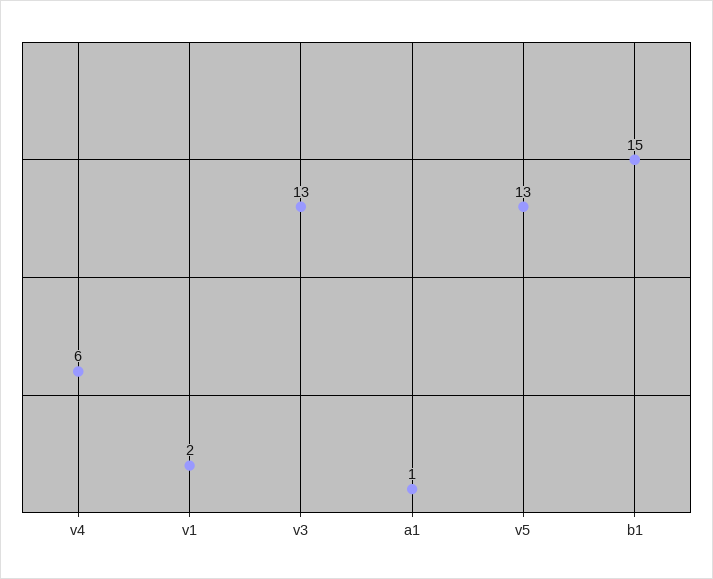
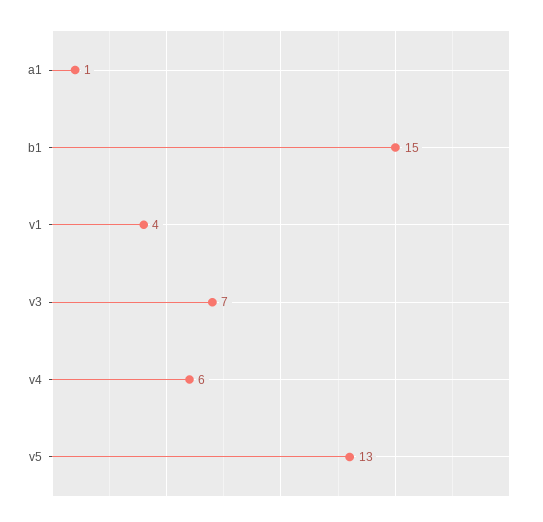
v1: 2 -> 4
v3: 13 -> 7

